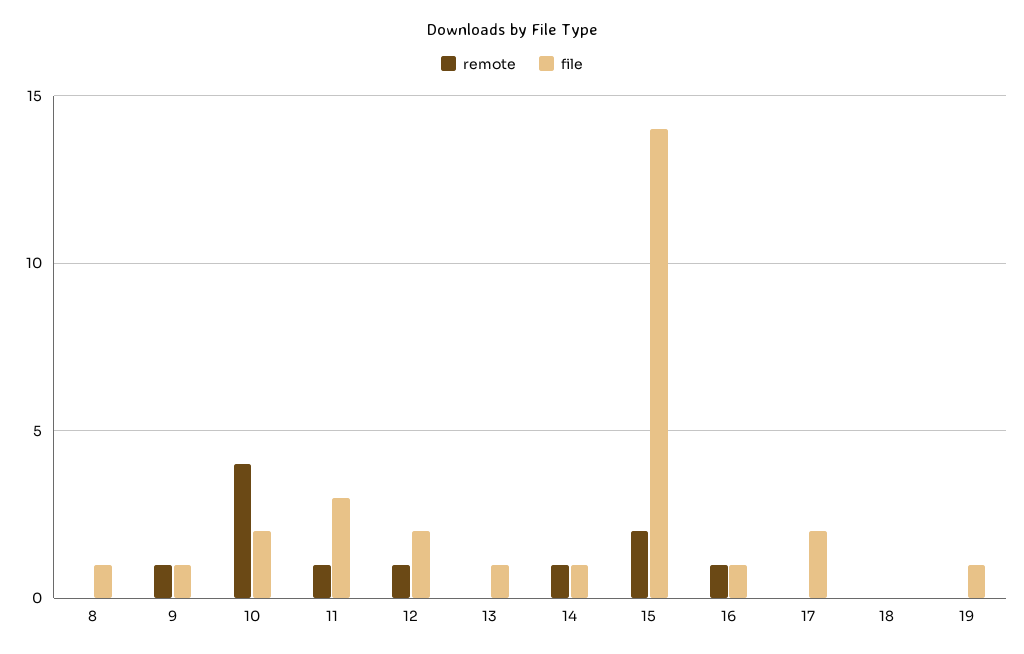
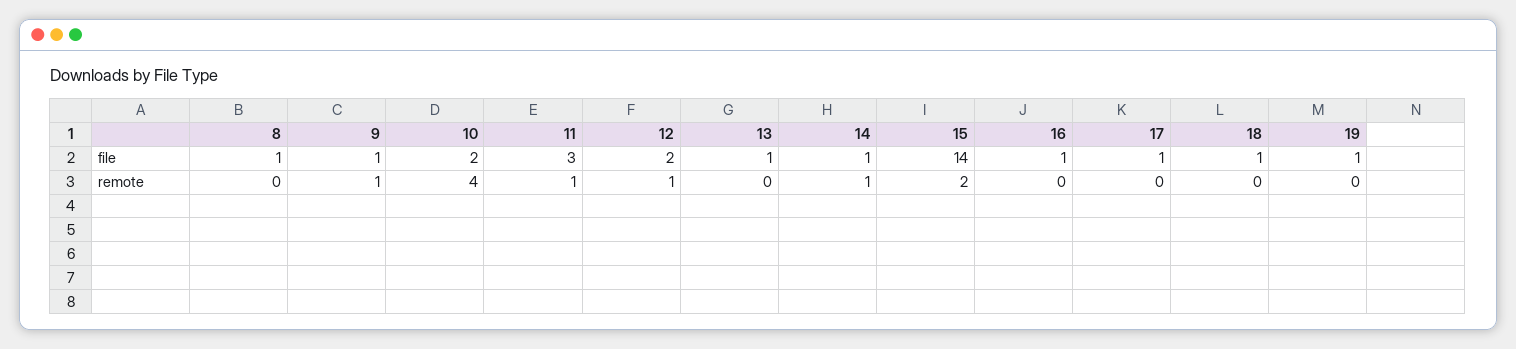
remote, 16: 1 -> 0
file, 17: 2 -> 1
file, 18: 0 -> 1

